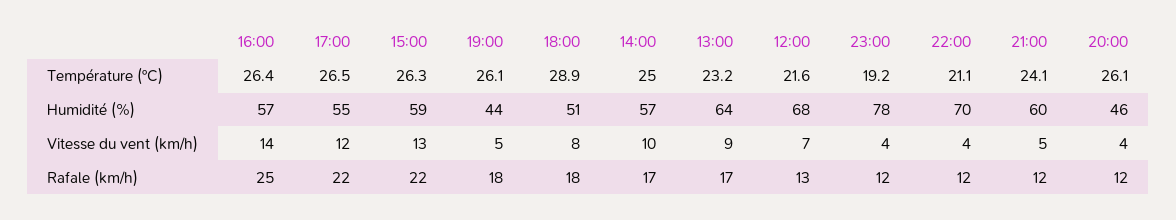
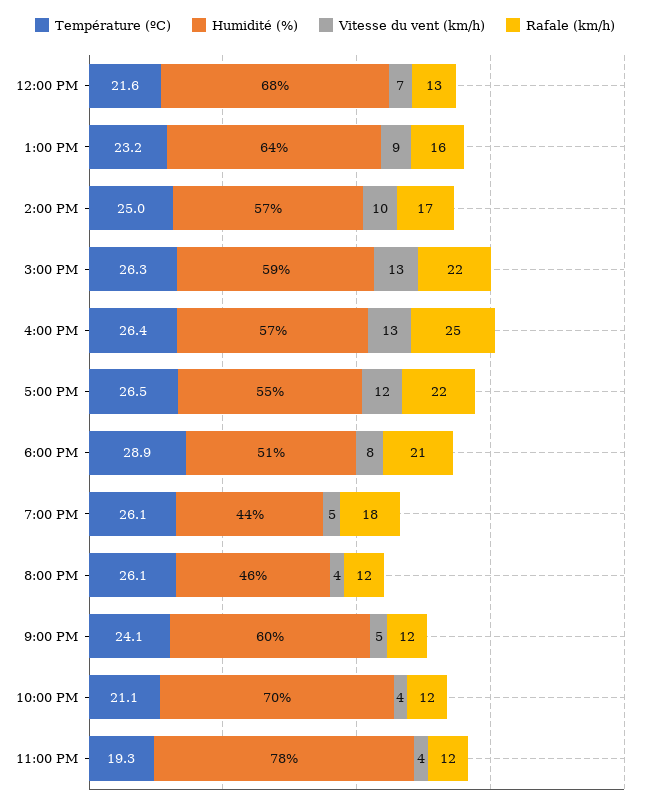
Température (ºC), 23:00: 19.2 -> 19.3
Vitesse du vent (km/h), 16:00: 14 -> 13
Rafale (km/h), 18:00: 18 -> 21
Rafale (km/h), 13:00: 17 -> 16

